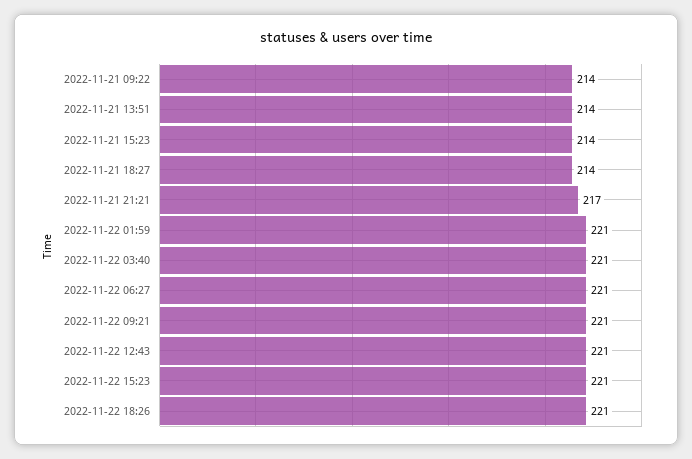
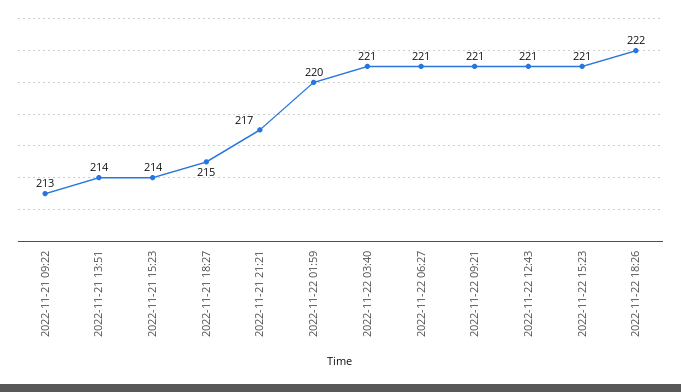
2022-11-21 09:22: 214 -> 213
2022-11-21 18:27: 214 -> 215
2022-11-22 01:59: 221 -> 220
2022-11-22 18:26: 221 -> 222

